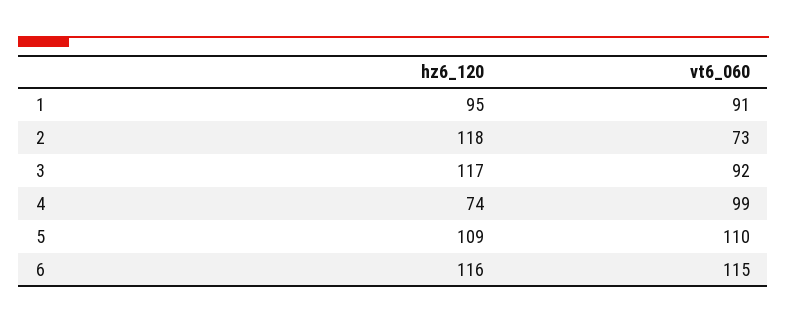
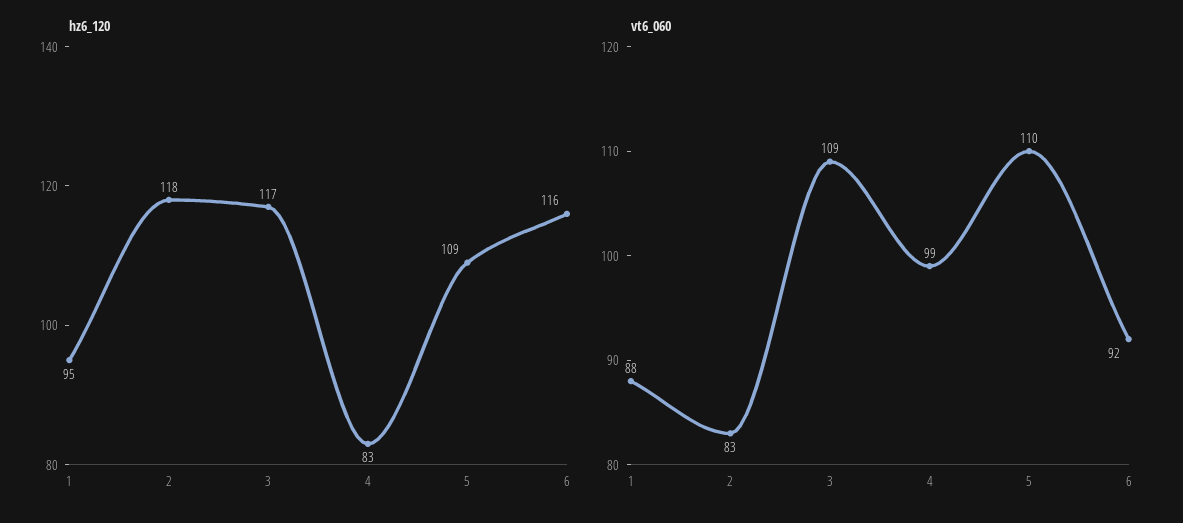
vt6_060, 1: 91 -> 88
vt6_060, 2: 73 -> 83
vt6_060, 3: 92 -> 109
hz6_120, 4: 74 -> 83
vt6_060, 6: 115 -> 92

